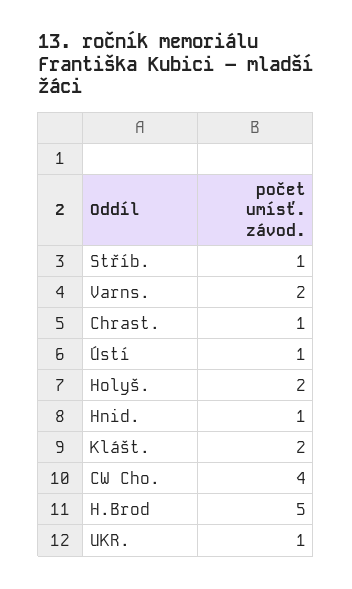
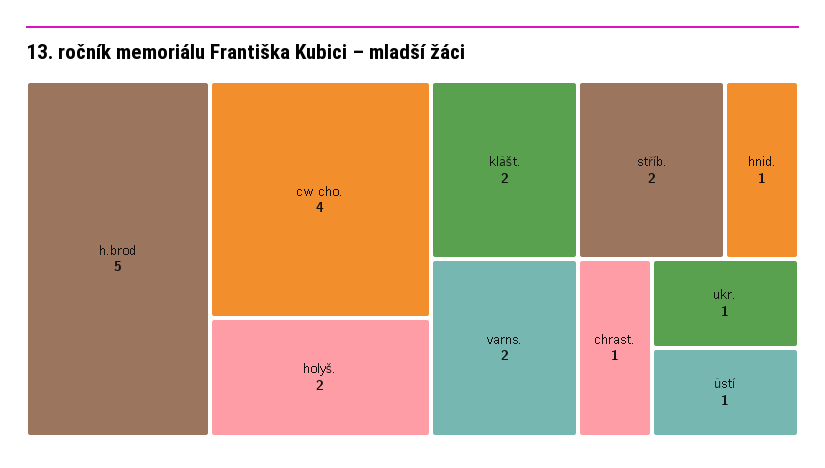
Stříb.: 1 -> 2

